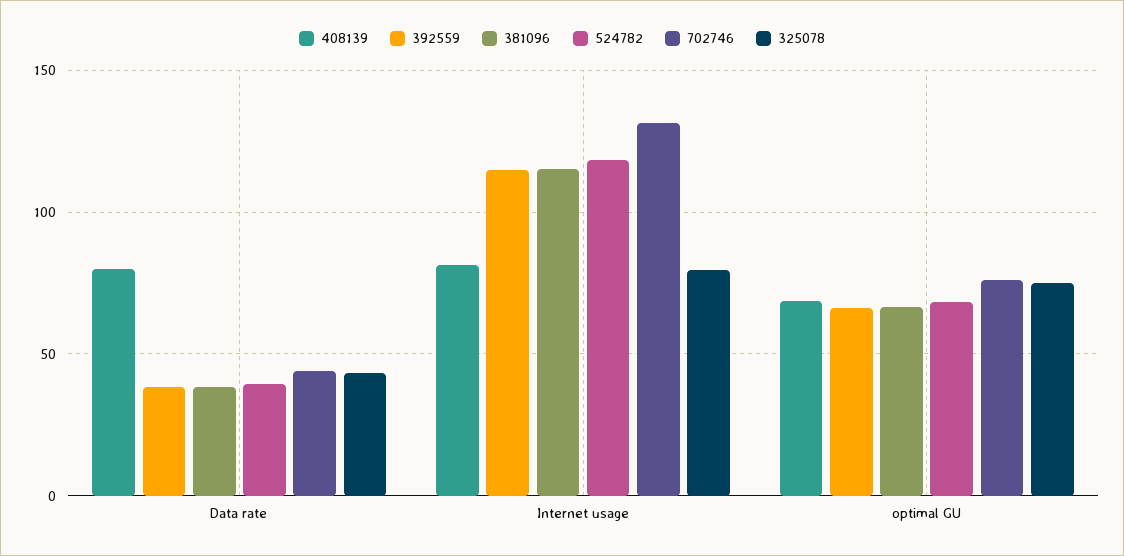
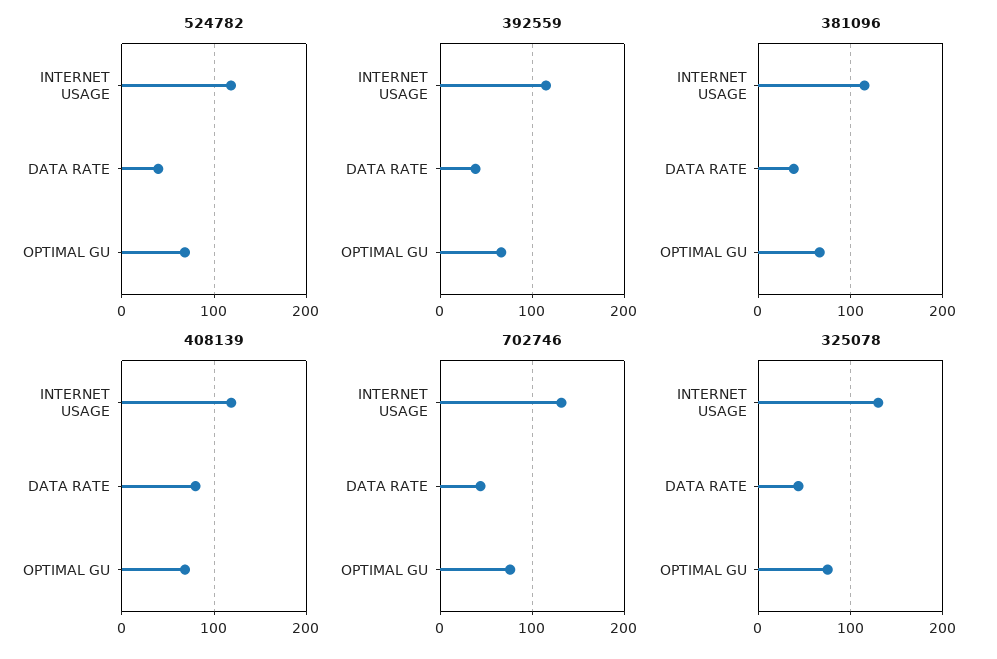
408139, Internet usage: 80 -> 120
325078, Internet usage: 80 -> 130

